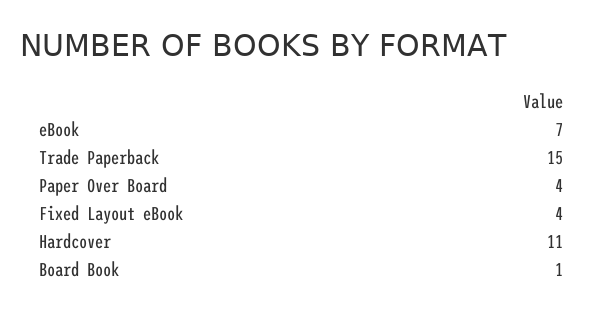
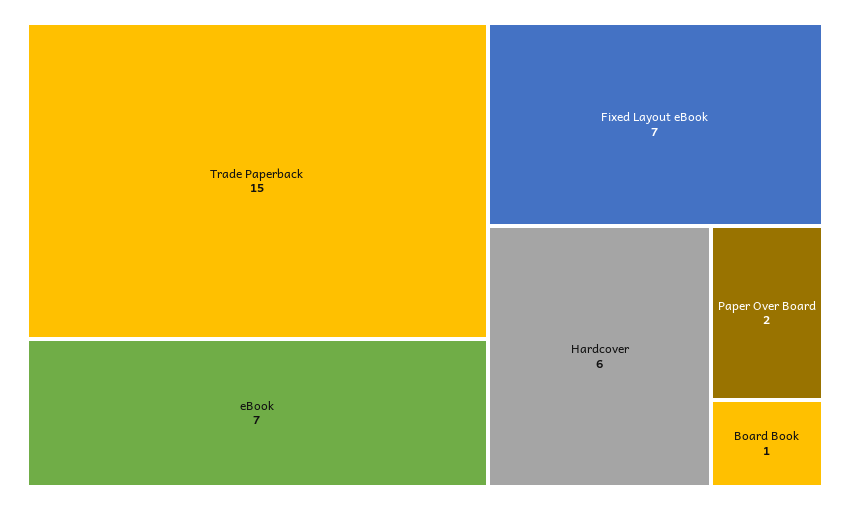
Paper Over Board: 4 -> 2
Fixed Layout eBook: 4 -> 7
Hardcover: 11 -> 6

